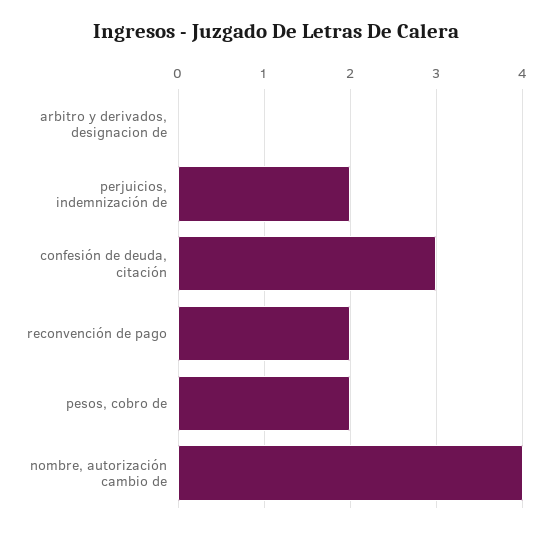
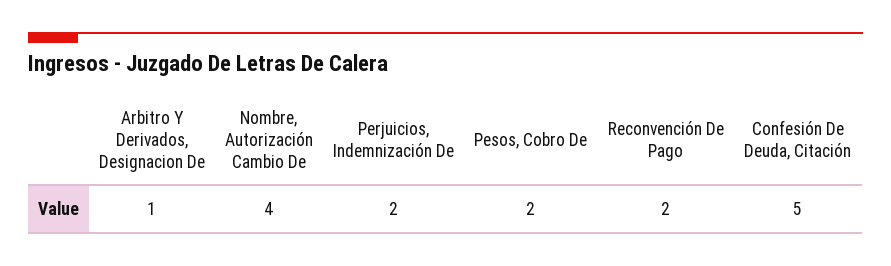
arbitro y derivados, designacion de: 0 -> 1
confesión de deuda, citación: 3 -> 5

